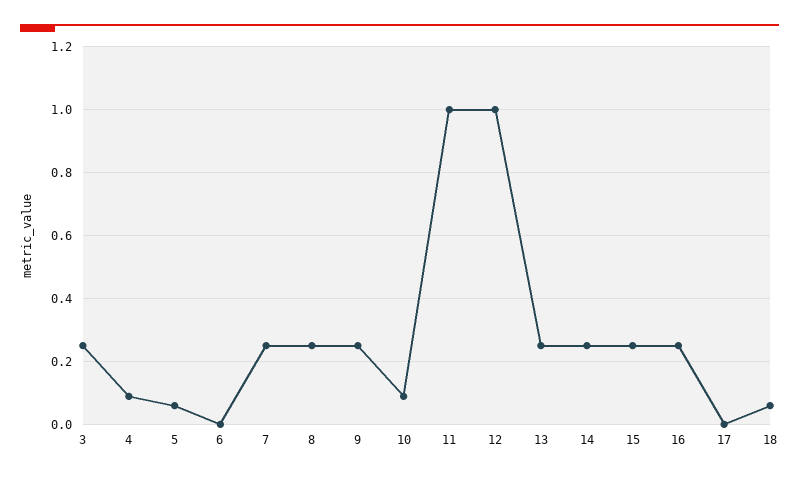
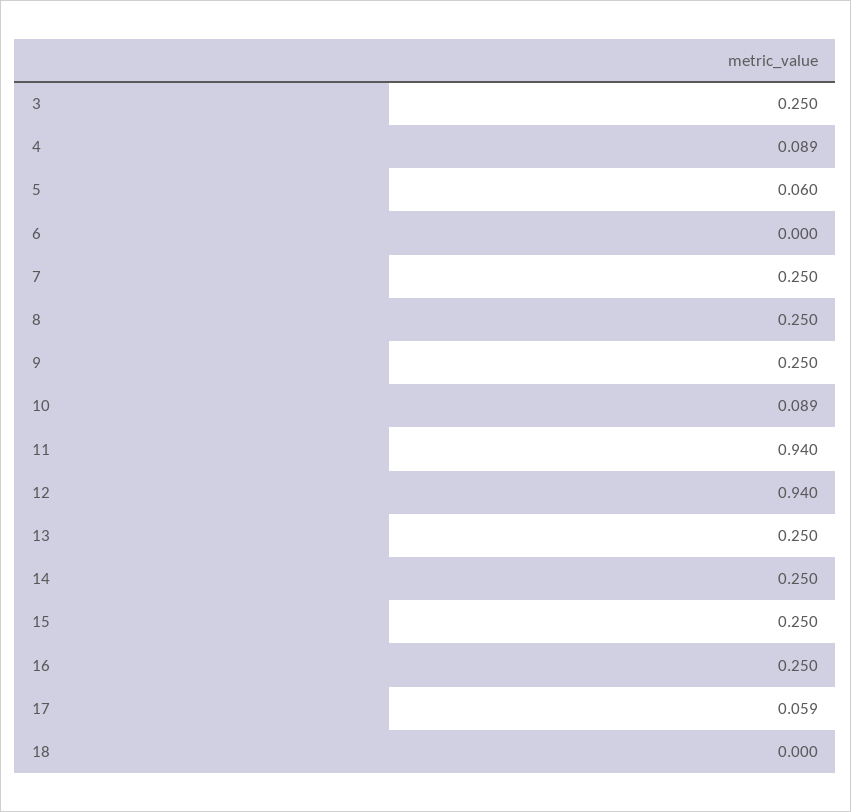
11: 1 -> 0.94
12: 1 -> 0.94
17: 0 -> 0.059
18: 0.06 -> 0

